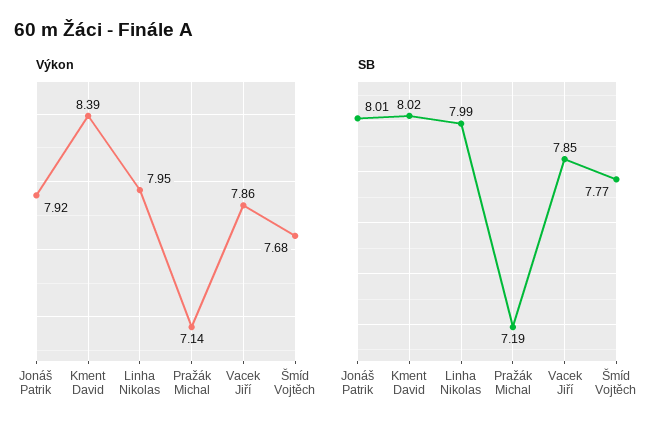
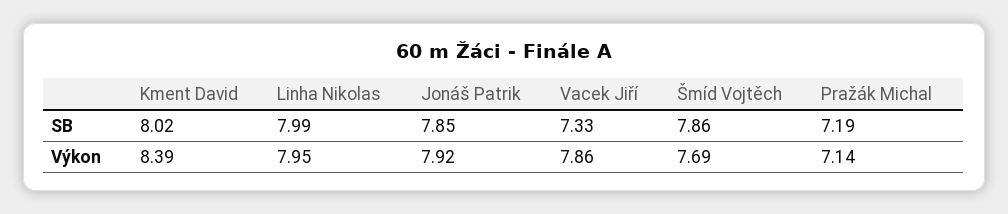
Výkon, Šmíd Vojtěch: 7.68 -> 7.69
SB, Jonáš Patrik: 8.01 -> 7.85
SB, Vacek Jiří: 7.85 -> 7.33
SB, Šmíd Vojtěch: 7.77 -> 7.86

